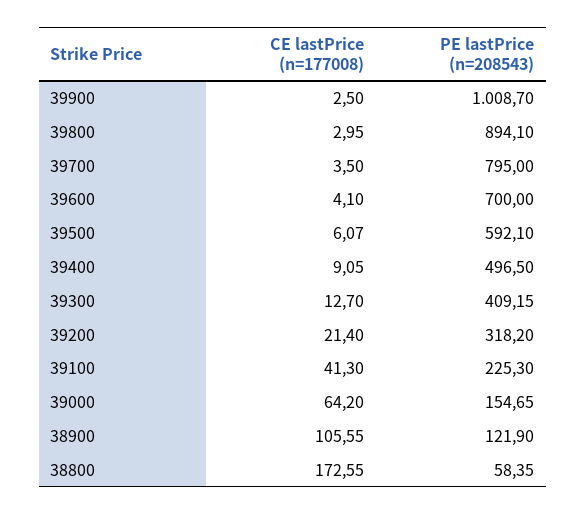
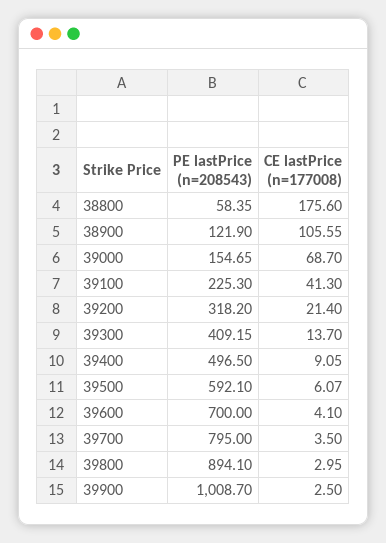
CE lastPrice (n=177008), 39300: 12.7 -> 13.7
CE lastPrice (n=177008), 39000: 64.2 -> 68.7
CE lastPrice (n=177008), 38800: 172.55 -> 175.6

